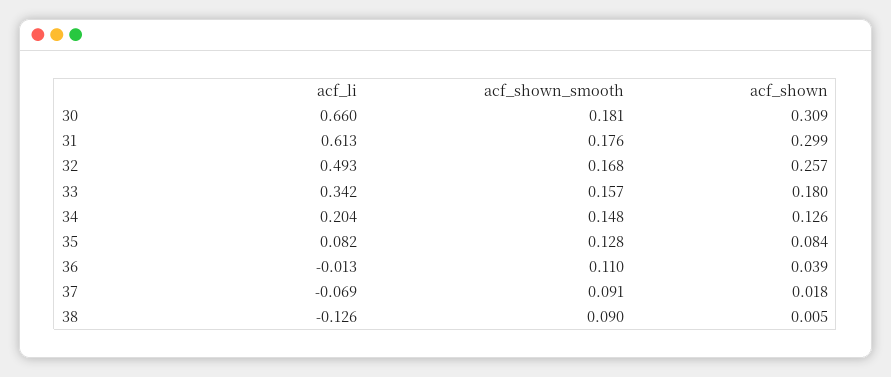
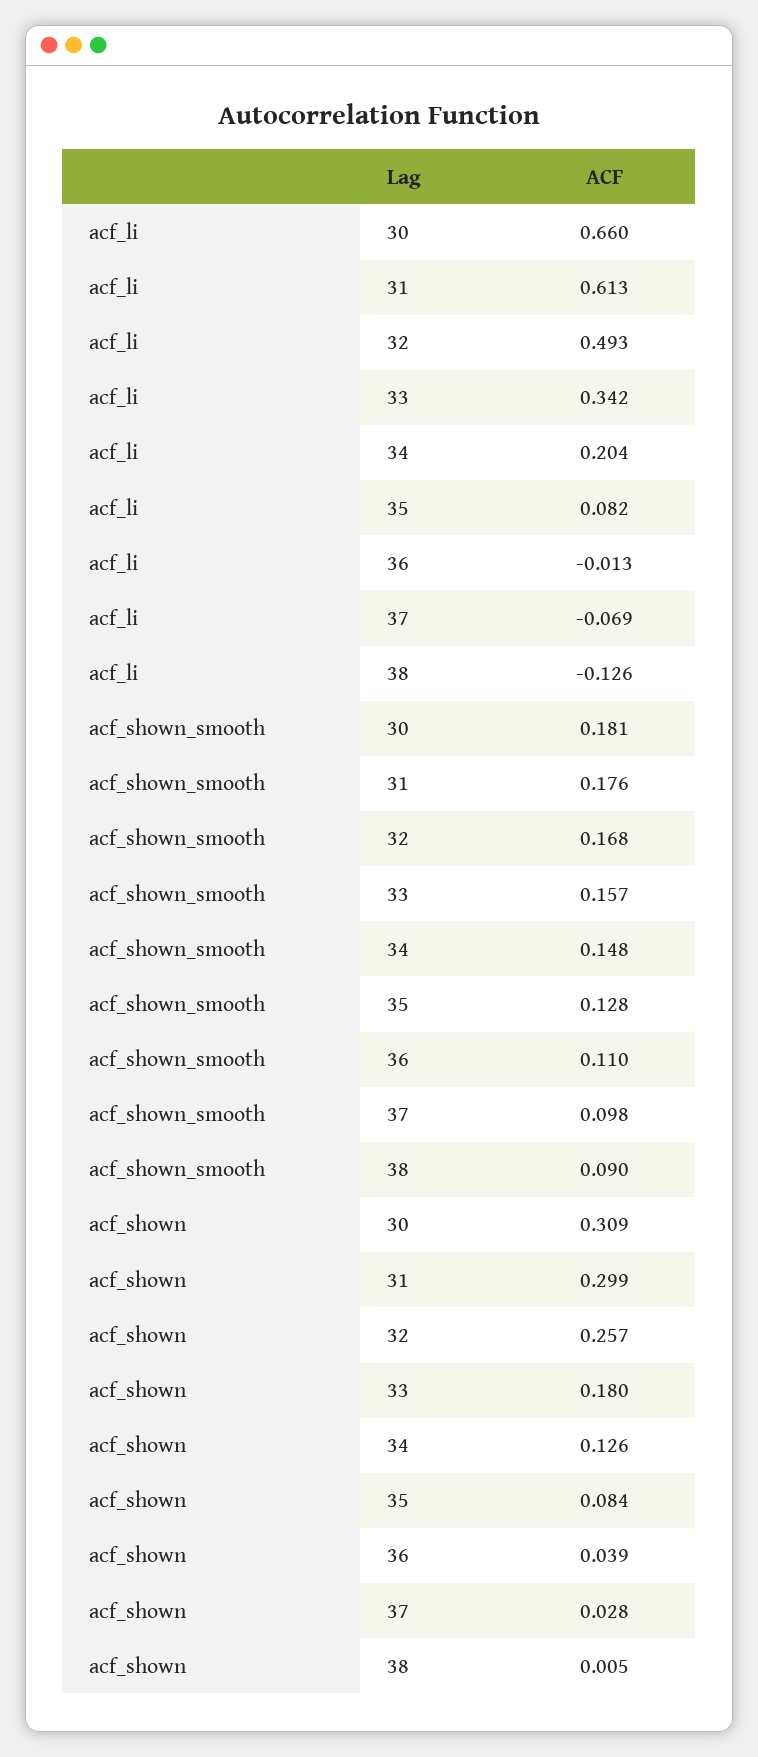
acf_shown_smooth, 37: 0.091 -> 0.098
acf_shown, 37: 0.018 -> 0.028

